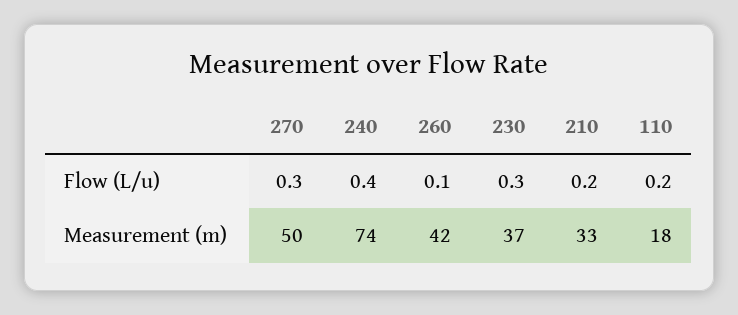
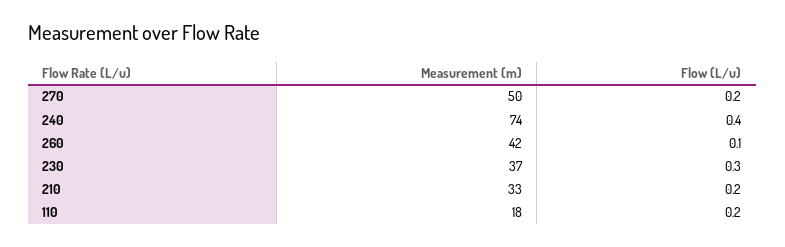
270, Flow (L/u): 0.3 -> 0.2

